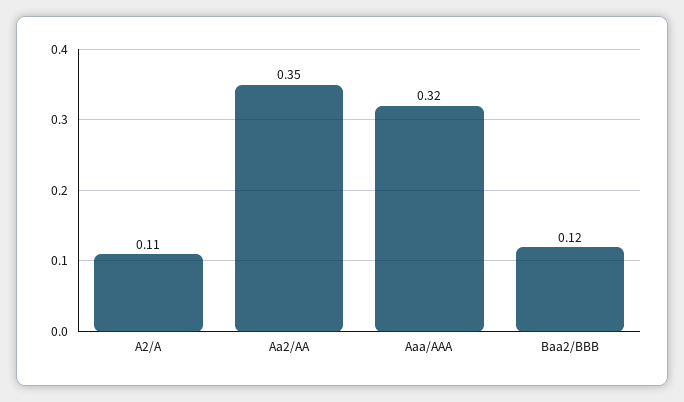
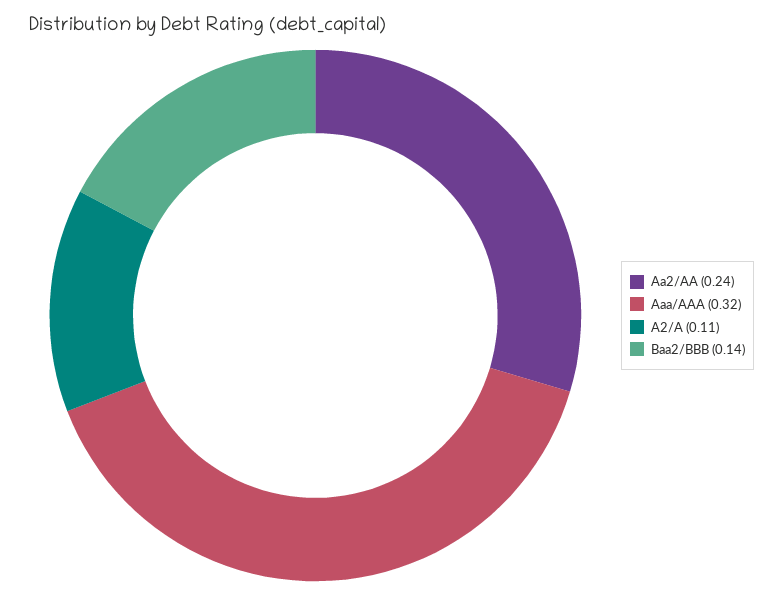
Aa2/AA: 0.35 -> 0.24
Baa2/BBB: 0.12 -> 0.14

